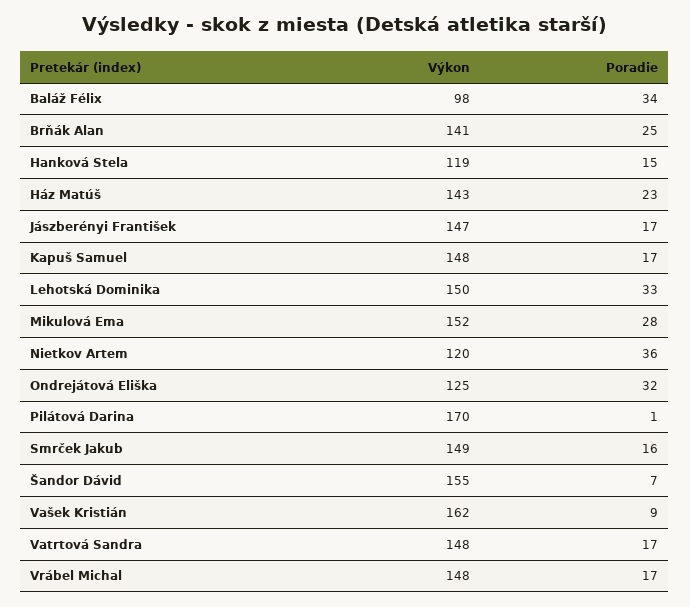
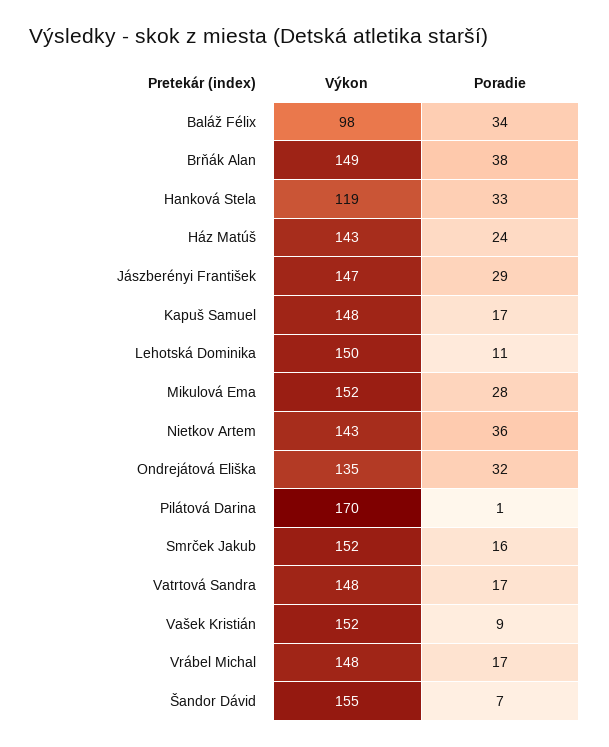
Výkon, Brňák Alan: 141 -> 149
Poradie, Brňák Alan: 25 -> 38
Poradie, Hanková Stela: 15 -> 33
Poradie, Ház Matúš: 23 -> 24
Poradie, Jászberényi František: 17 -> 29
Poradie, Lehotská Dominika: 33 -> 11
Výkon, Nietkov Artem: 120 -> 143
Výkon, Ondrejátová Eliška: 125 -> 135
Výkon, Smrček Jakub: 149 -> 152
Výkon, Vašek Kristián: 162 -> 152

